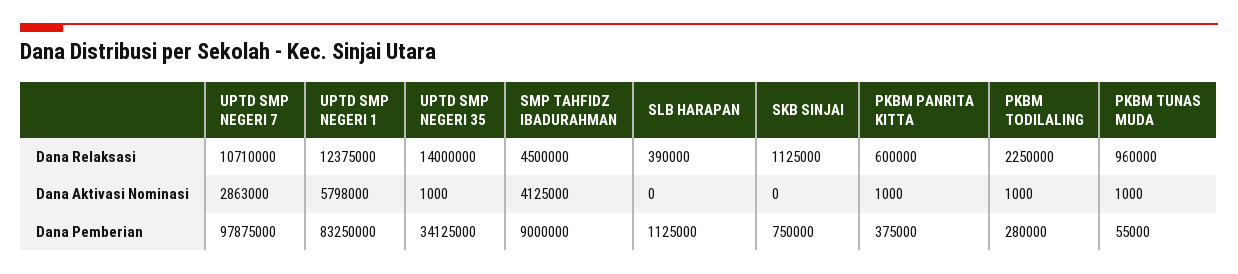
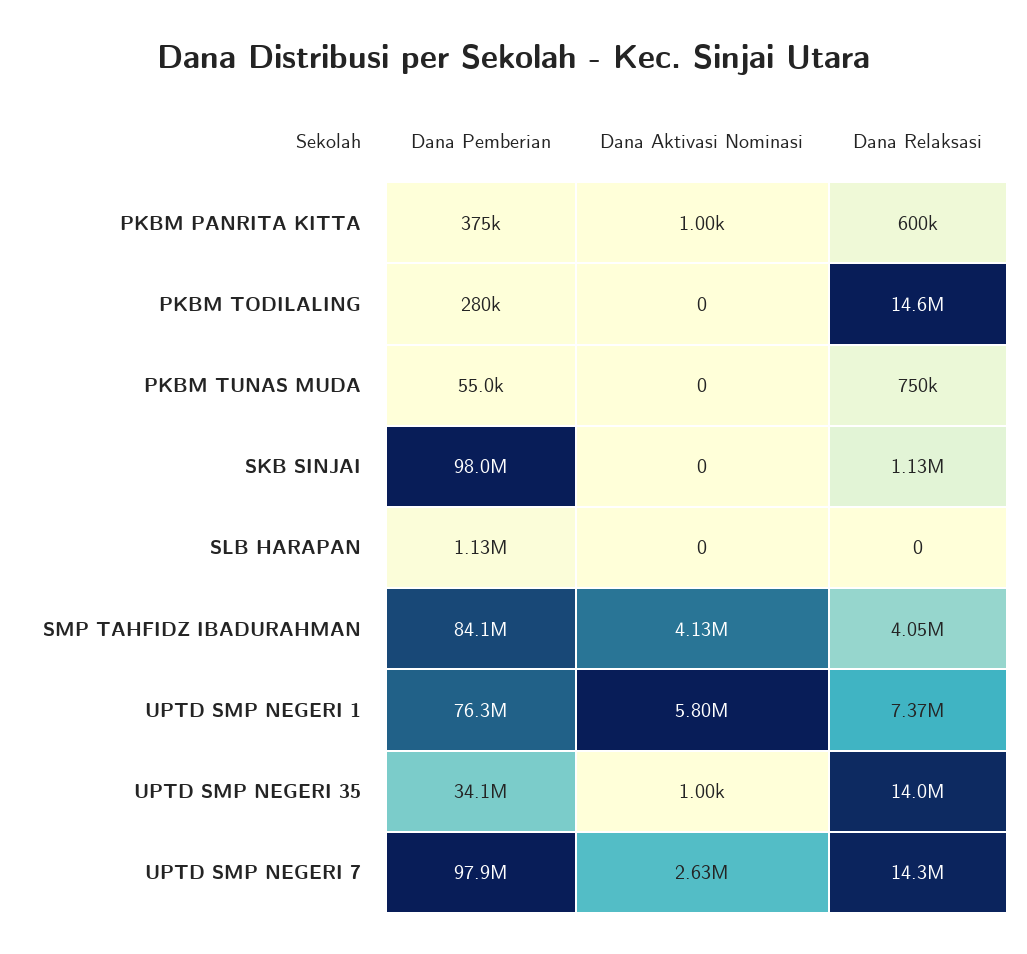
UPTD SMP NEGERI 7, Dana Relaksasi: 10710000 -> 14300000
UPTD SMP NEGERI 1, Dana Relaksasi: 12375000 -> 7370000
SMP TAHFIDZ IBADURAHMAN, Dana Relaksasi: 4500000 -> 4050000
SLB HARAPAN, Dana Relaksasi: 390000 -> 0
PKBM TODILALING, Dana Relaksasi: 2250000 -> 14600000
PKBM TUNAS MUDA, Dana Relaksasi: 960000 -> 750000
UPTD SMP NEGERI 7, Dana Aktivasi Nominasi: 2863000 -> 2630000
PKBM TODILALING, Dana Aktivasi Nominasi: 1000 -> 0
PKBM TUNAS MUDA, Dana Aktivasi Nominasi: 1000 -> 0
UPTD SMP NEGERI 1, Dana Pemberian: 83250000 -> 76300000
SMP TAHFIDZ IBADURAHMAN, Dana Pemberian: 9000000 -> 84100000
SKB SINJAI, Dana Pemberian: 750000 -> 98000000

